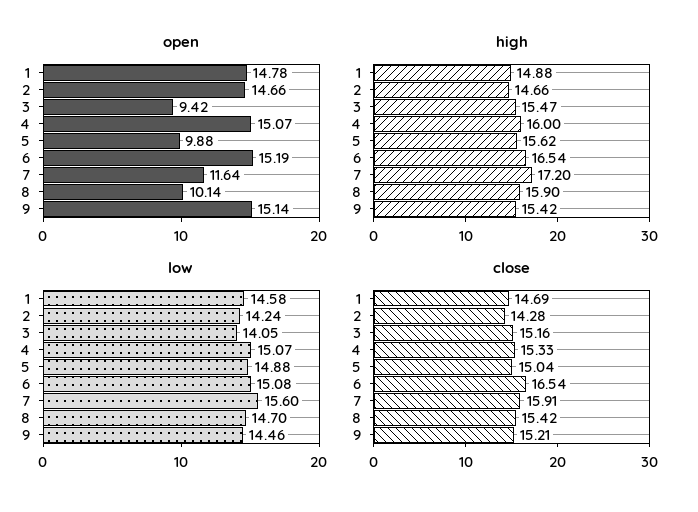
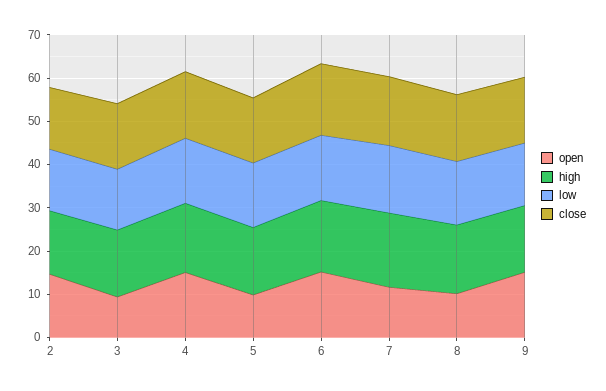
open, 1: 14.78 -> none
high, 1: 14.88 -> none
low, 1: 14.58 -> none
close, 1: 14.69 -> none

